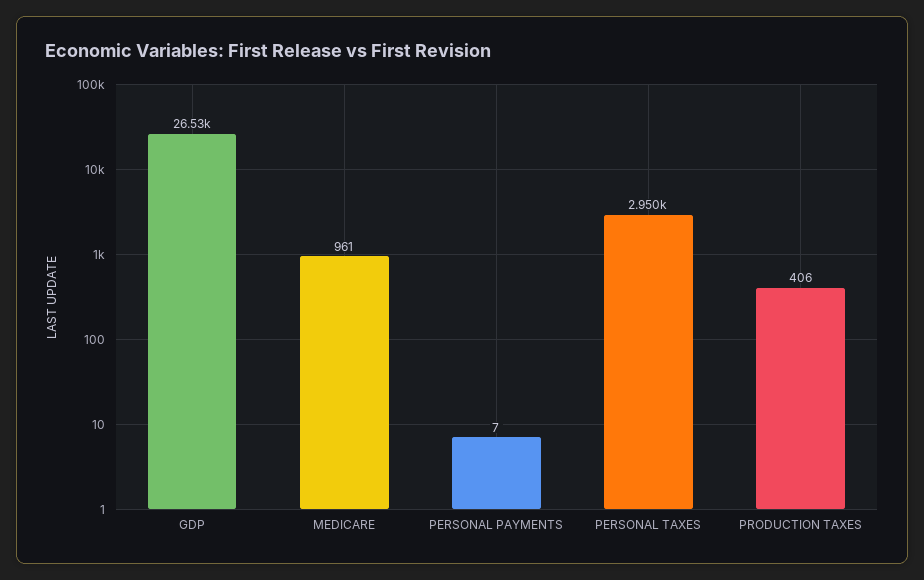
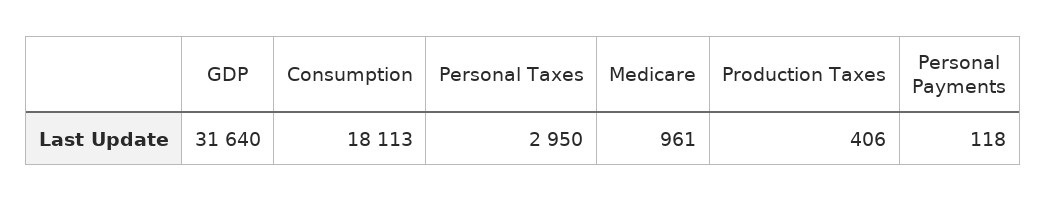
GDP: 26530 -> 31640
PERSONAL PAYMENTS: 7 -> 118
Consumption: none -> 18113

